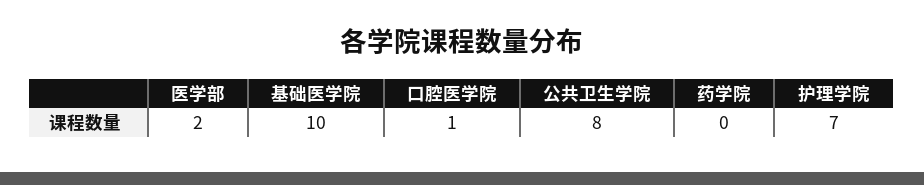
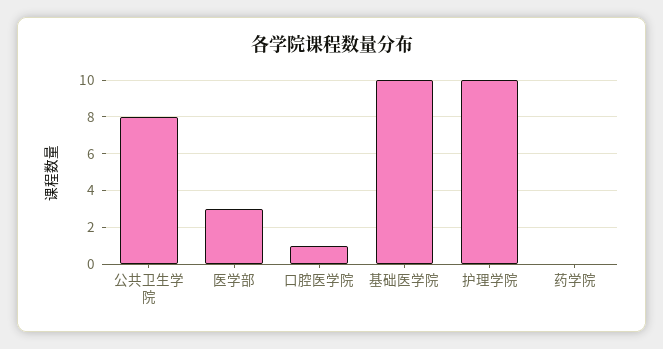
医学部: 2 -> 3
护理学院: 7 -> 10

